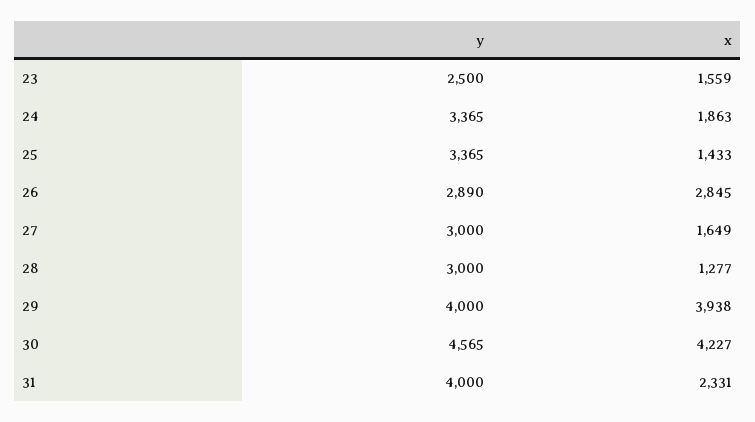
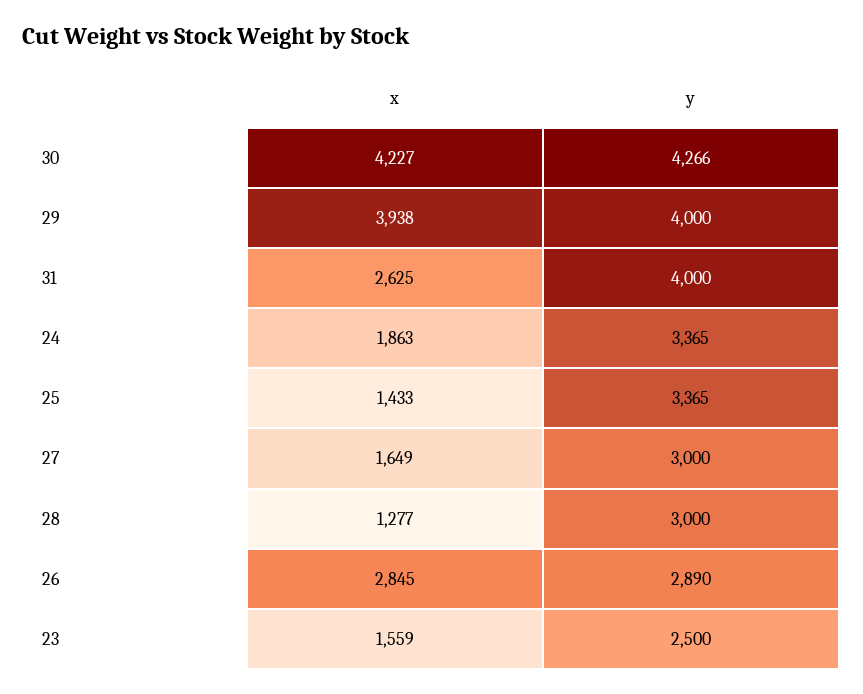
y, 30: 4565 -> 4266
x, 31: 2331 -> 2625

